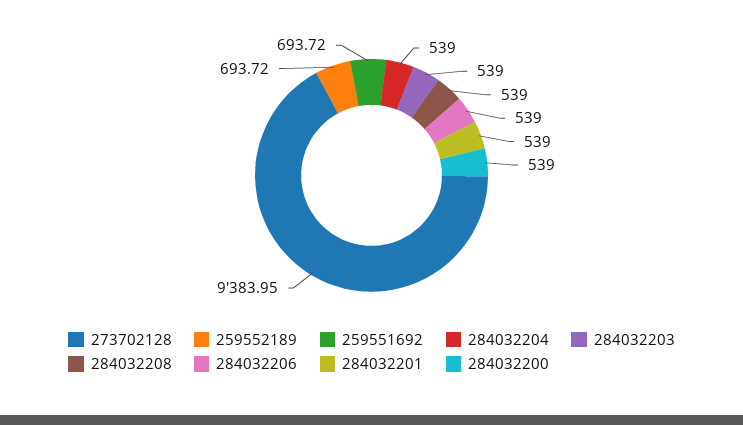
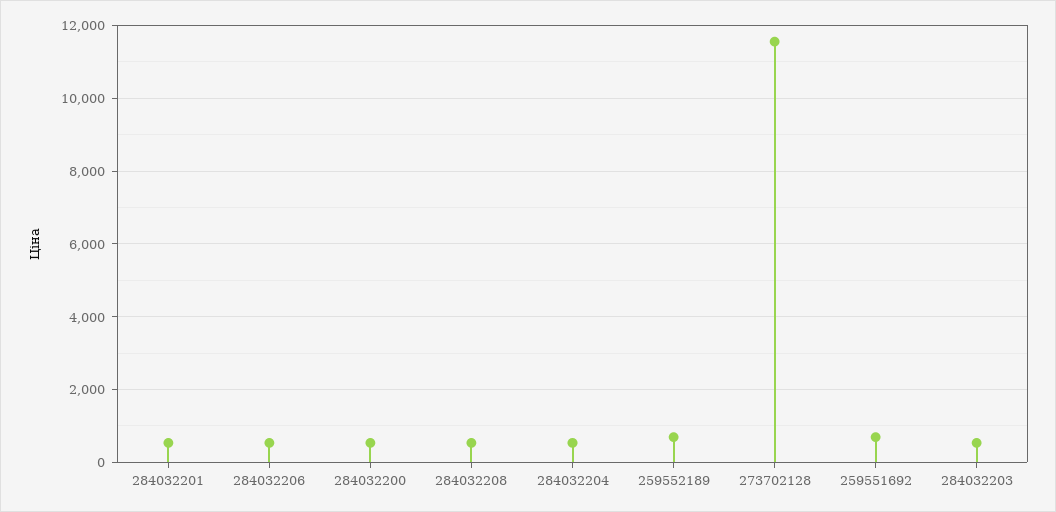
273702128: 9383.95 -> 11600

